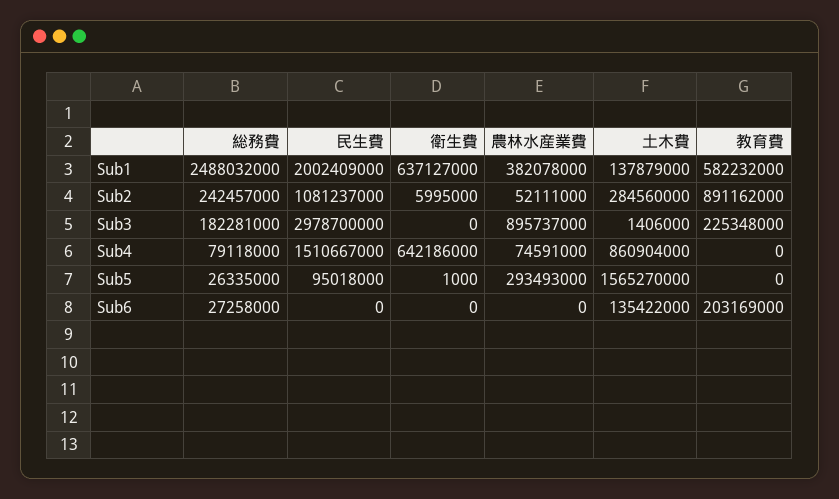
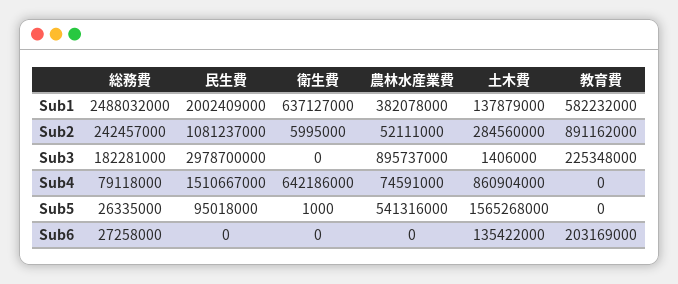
農林水産業費, Sub5: 293493000 -> 541316000
土木費, Sub5: 1565270000 -> 1565268000

